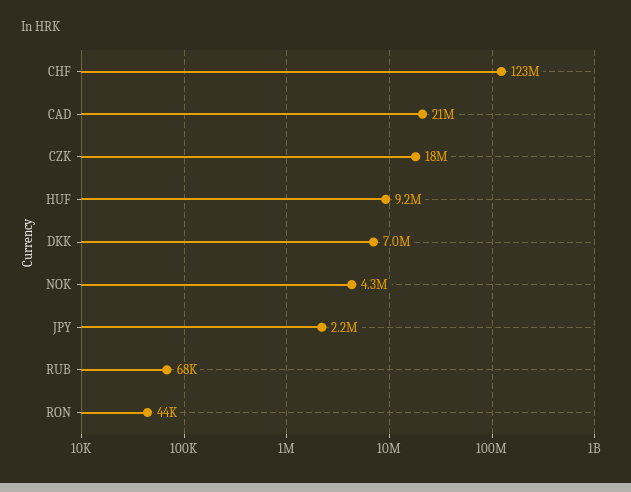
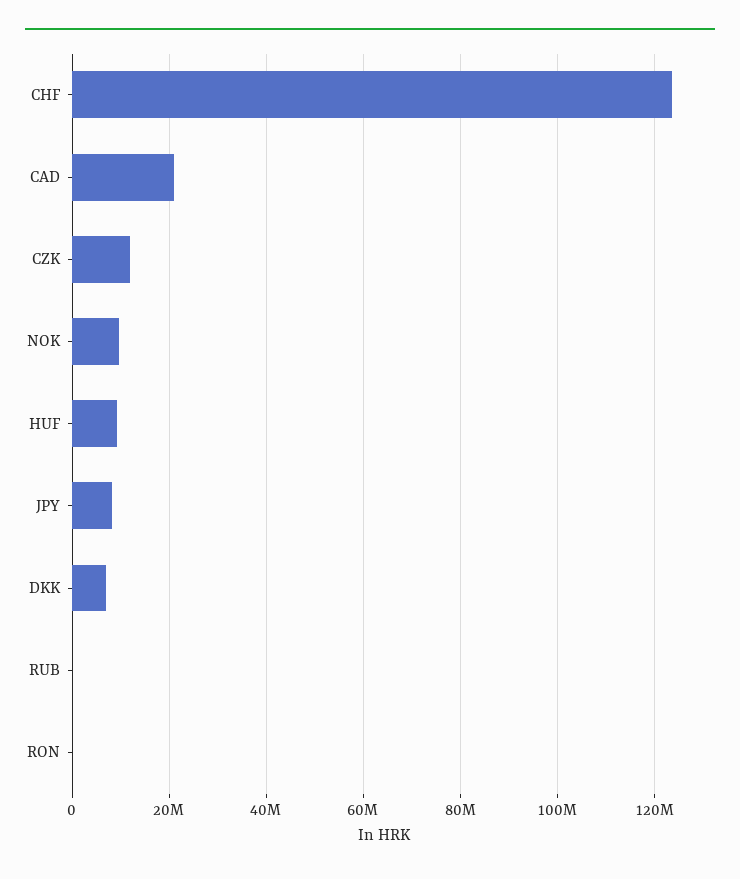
CZK: 18000000 -> 12000000
NOK: 4300000 -> 10000000
JPY: 2200000 -> 8000000

